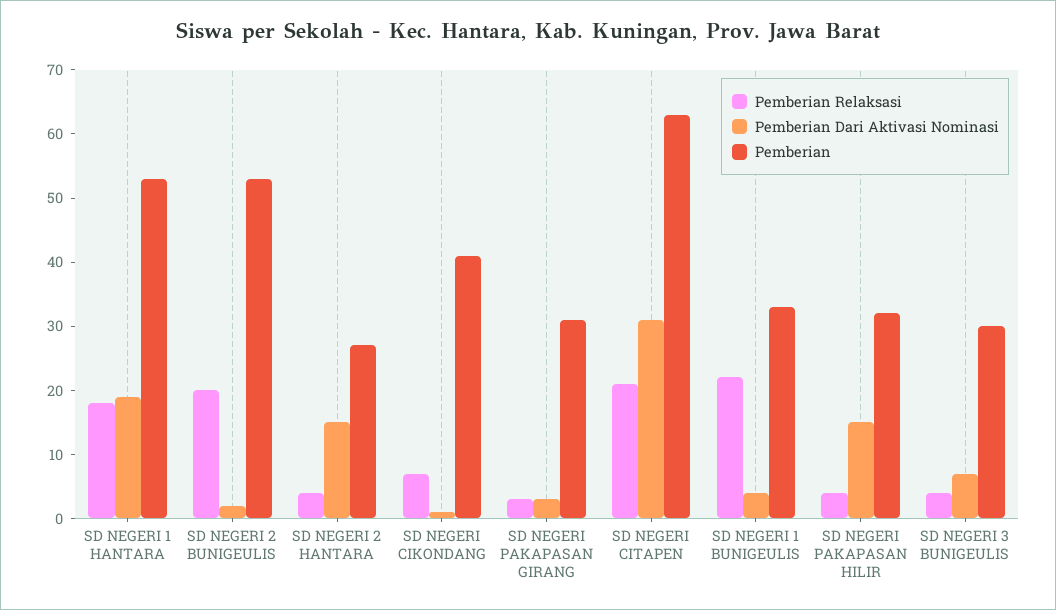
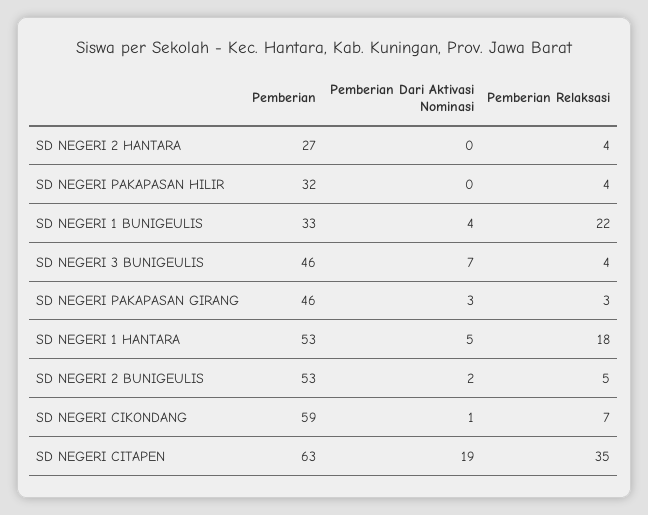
Pemberian Dari Aktivasi Nominasi, SD NEGERI 1 HANTARA: 20 -> 5
Pemberian Relaksasi, SD NEGERI 2 BUNIGEULIS: 20 -> 5
Pemberian Dari Aktivasi Nominasi, SD NEGERI 2 HANTARA: 15 -> 0
Pemberian, SD NEGERI CIKONDANG: 40 -> 59
Pemberian, SD NEGERI PAKAPASAN GIRANG: 30 -> 46
Pemberian Relaksasi, SD NEGERI CITAPEN: 20 -> 35
Pemberian Dari Aktivasi Nominasi, SD NEGERI CITAPEN: 30 -> 19
Pemberian Dari Aktivasi Nominasi, SD NEGERI PAKAPASAN HILIR: 15 -> 0
Pemberian, SD NEGERI 3 BUNIGEULIS: 30 -> 46

